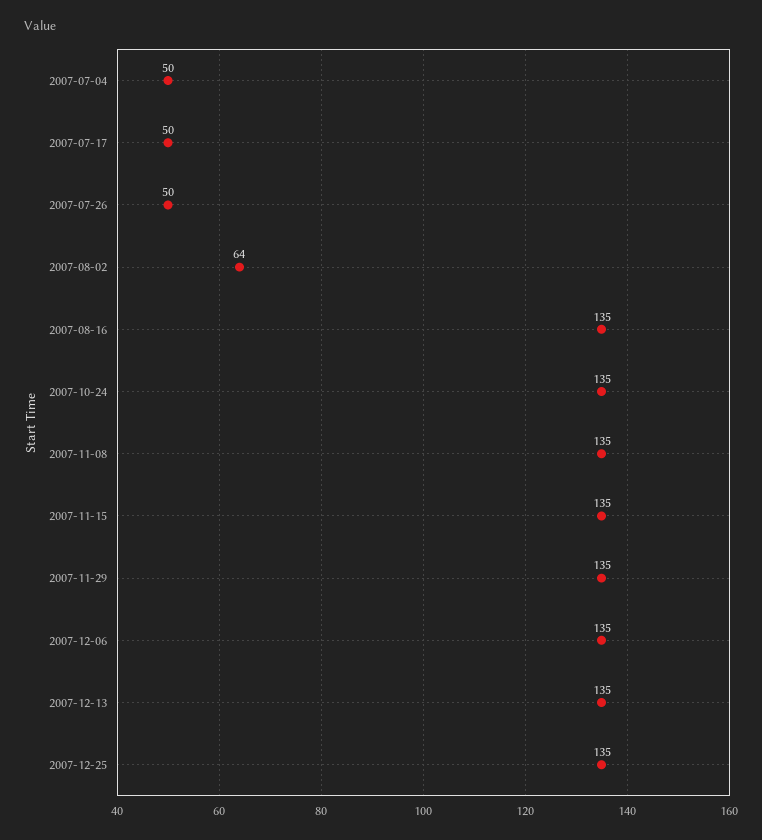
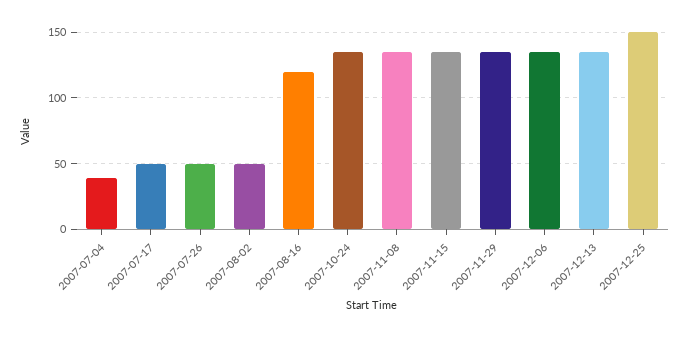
2007-07-04: 50 -> 40
2007-08-02: 64 -> 50
2007-08-16: 135 -> 120
2007-12-25: 135 -> 150

